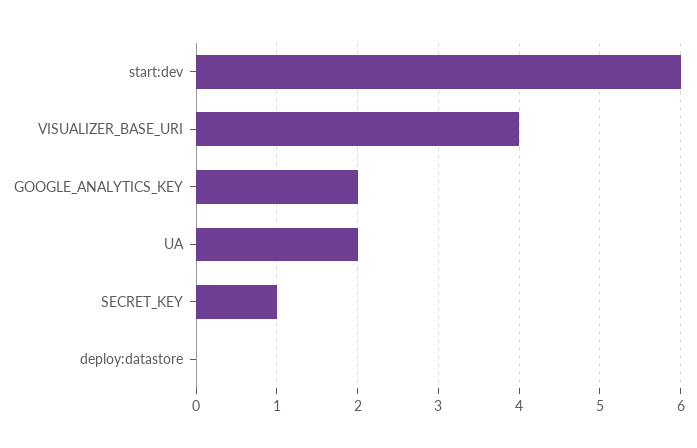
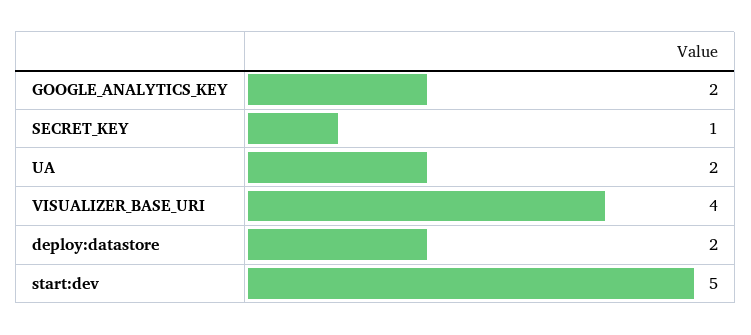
start:dev: 6 -> 5
deploy:datastore: 0 -> 2

